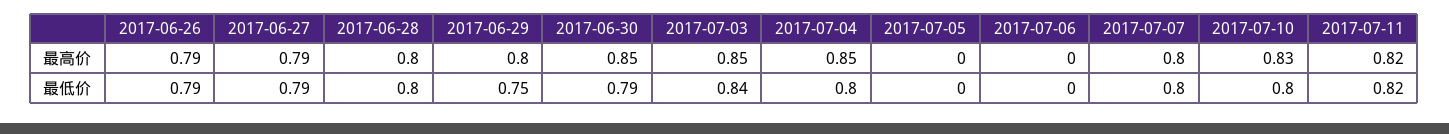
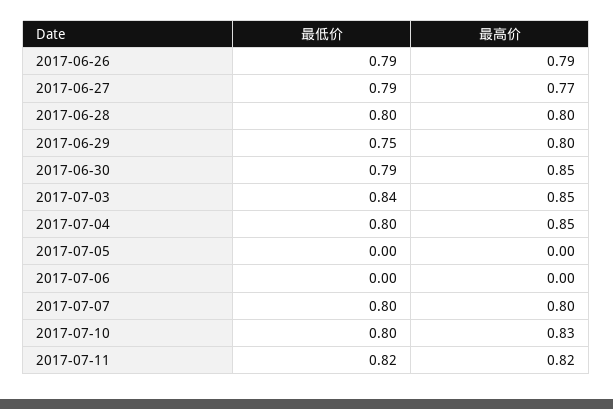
2017-06-27, 最高价: 0.79 -> 0.77

